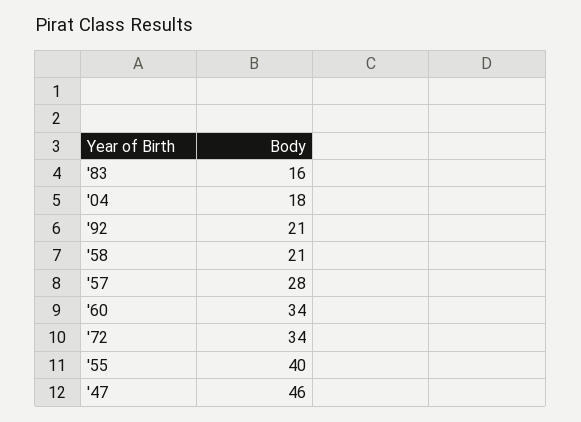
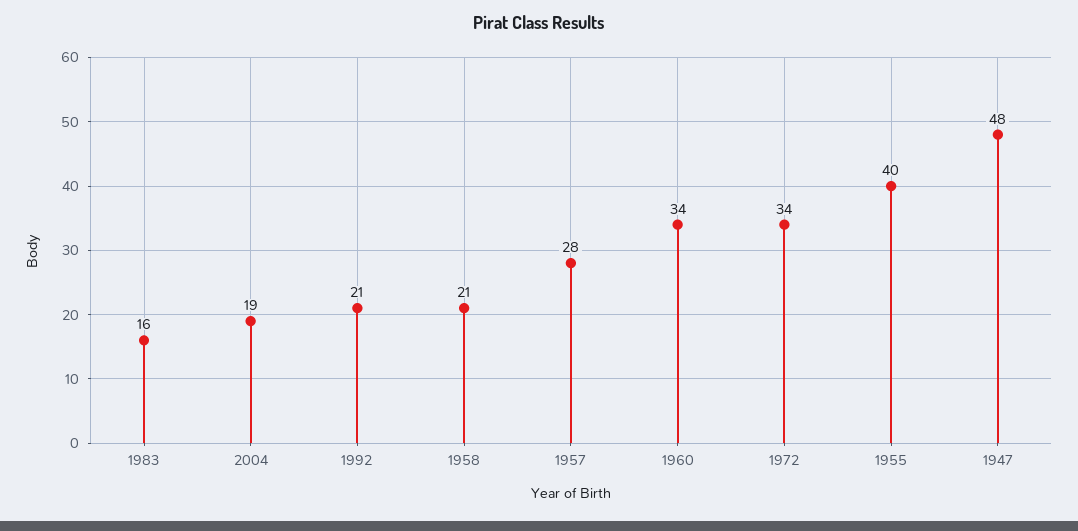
'04: 18 -> 19
'47: 46 -> 48

